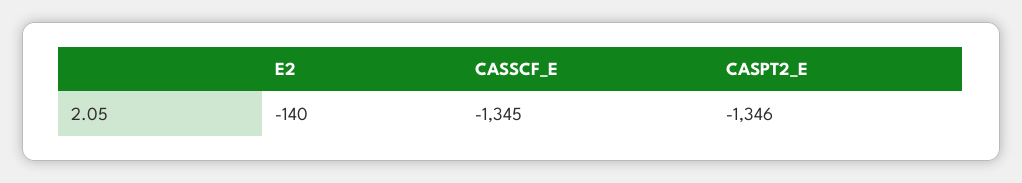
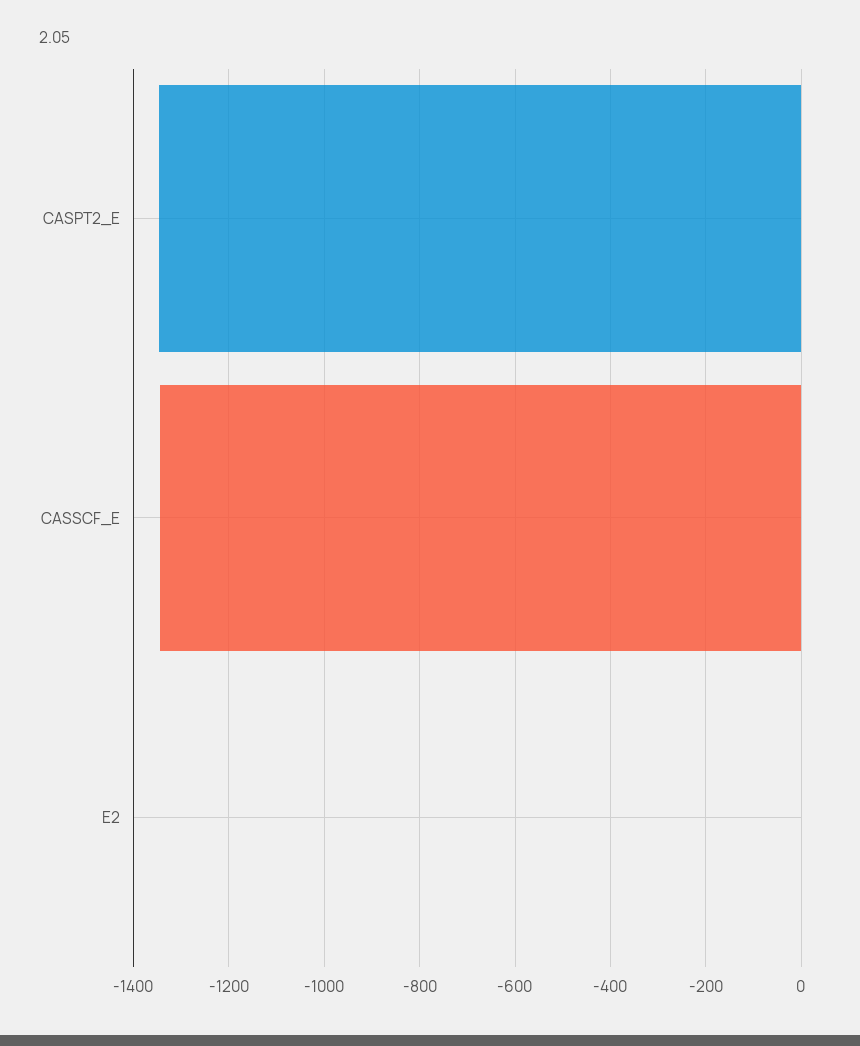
E2: -140 -> 0

